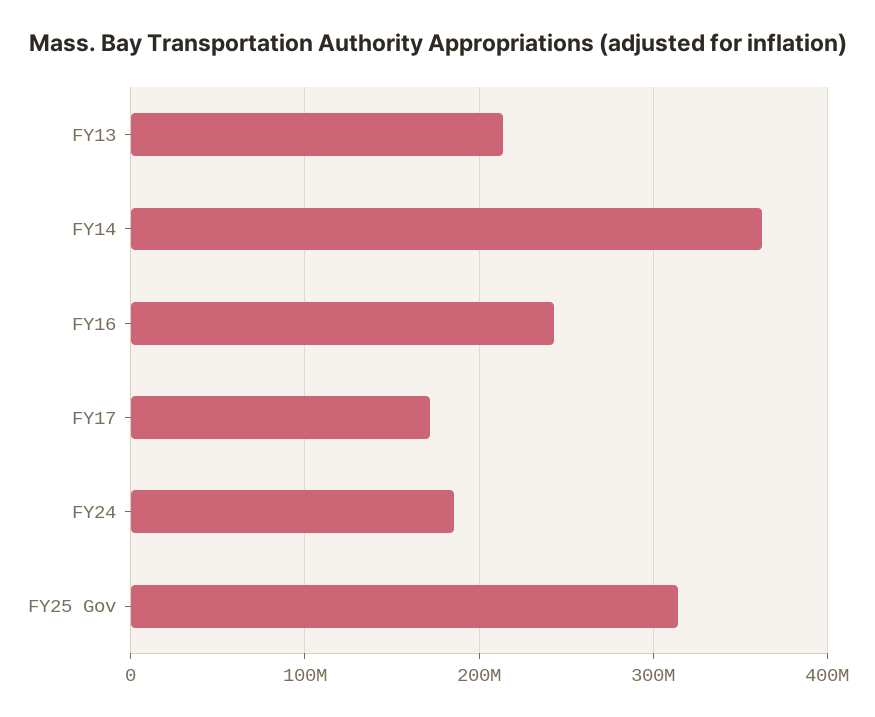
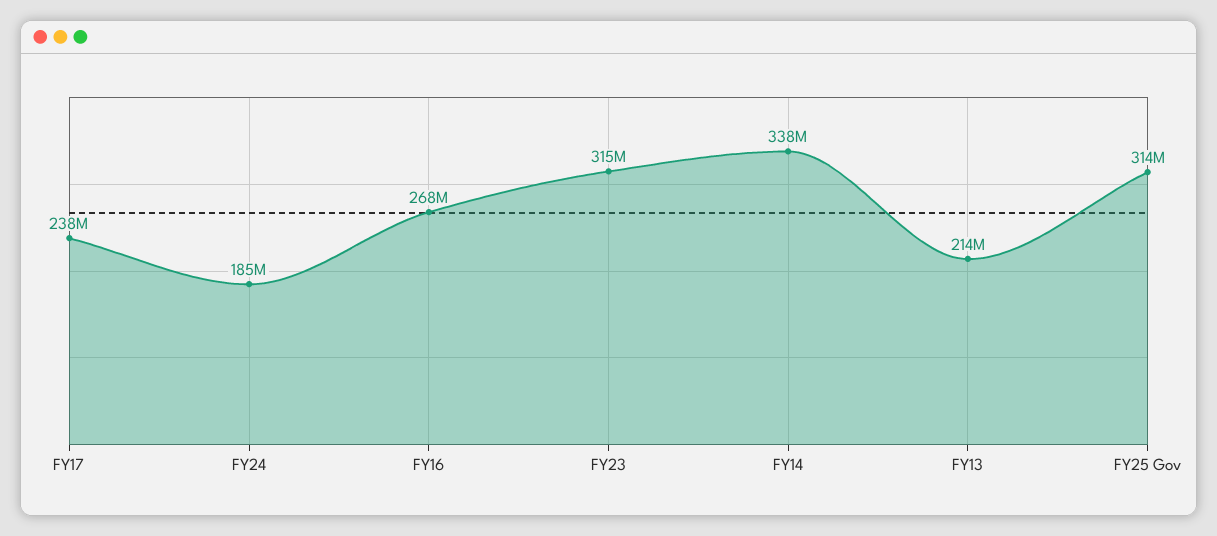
FY14: 360000000 -> 338000000
FY16: 240000000 -> 268000000
FY17: 170000000 -> 238000000
FY23: none -> 315000000

